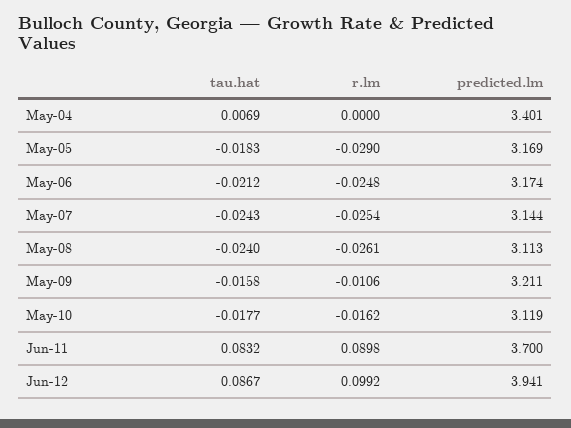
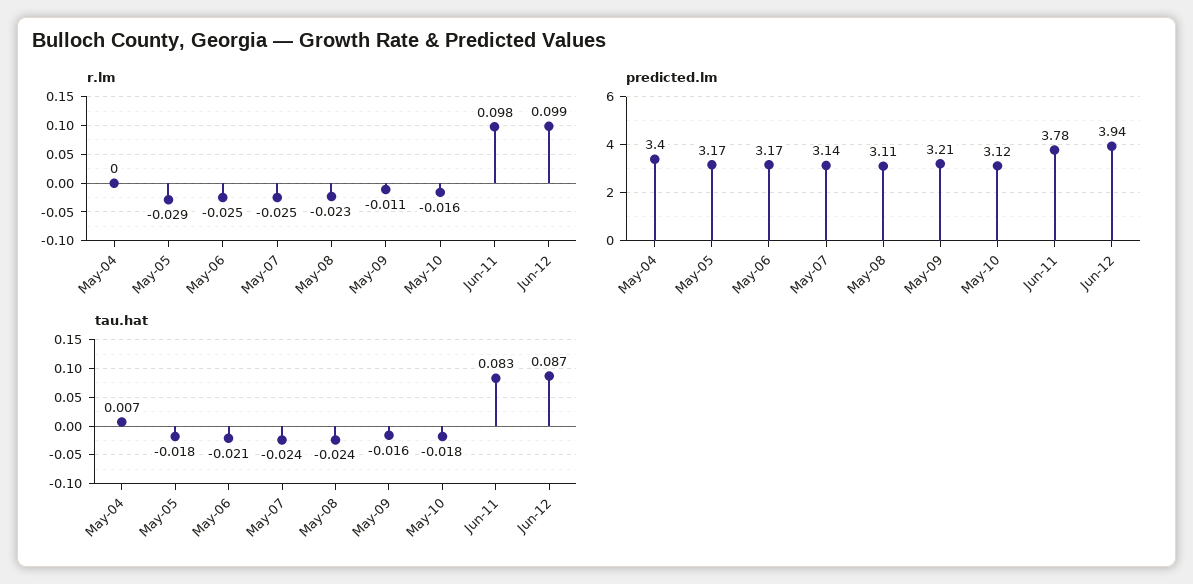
r.lm, May-08: -0.0261 -> -0.023
r.lm, Jun-11: 0.0898 -> 0.098
predicted.lm, Jun-11: 3.7 -> 3.78

